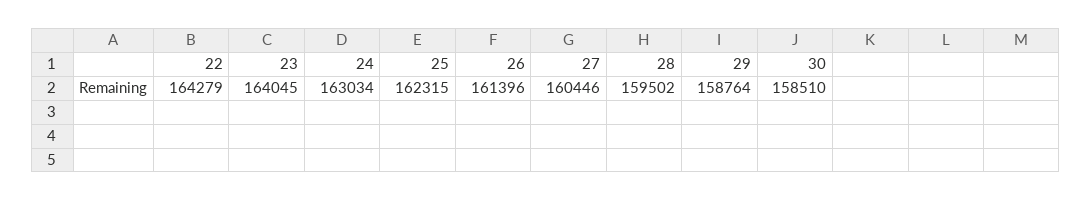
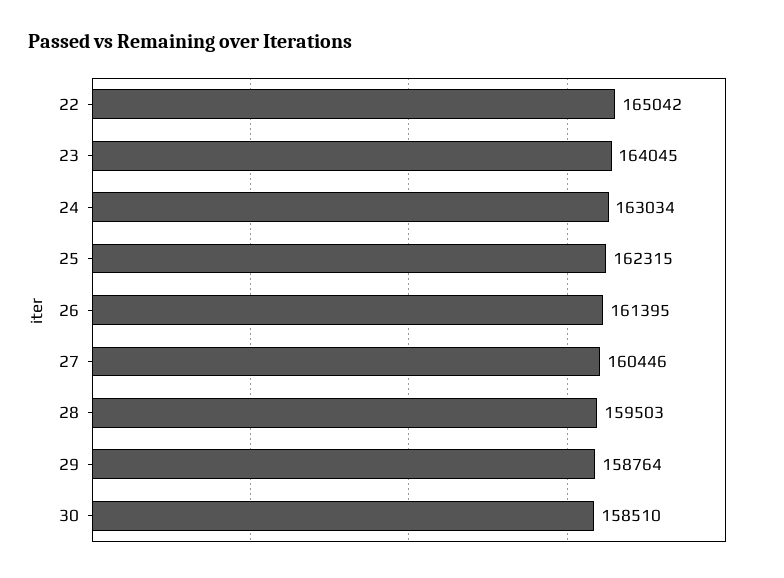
22: 164279 -> 165042
26: 161396 -> 161395
28: 159502 -> 159503

